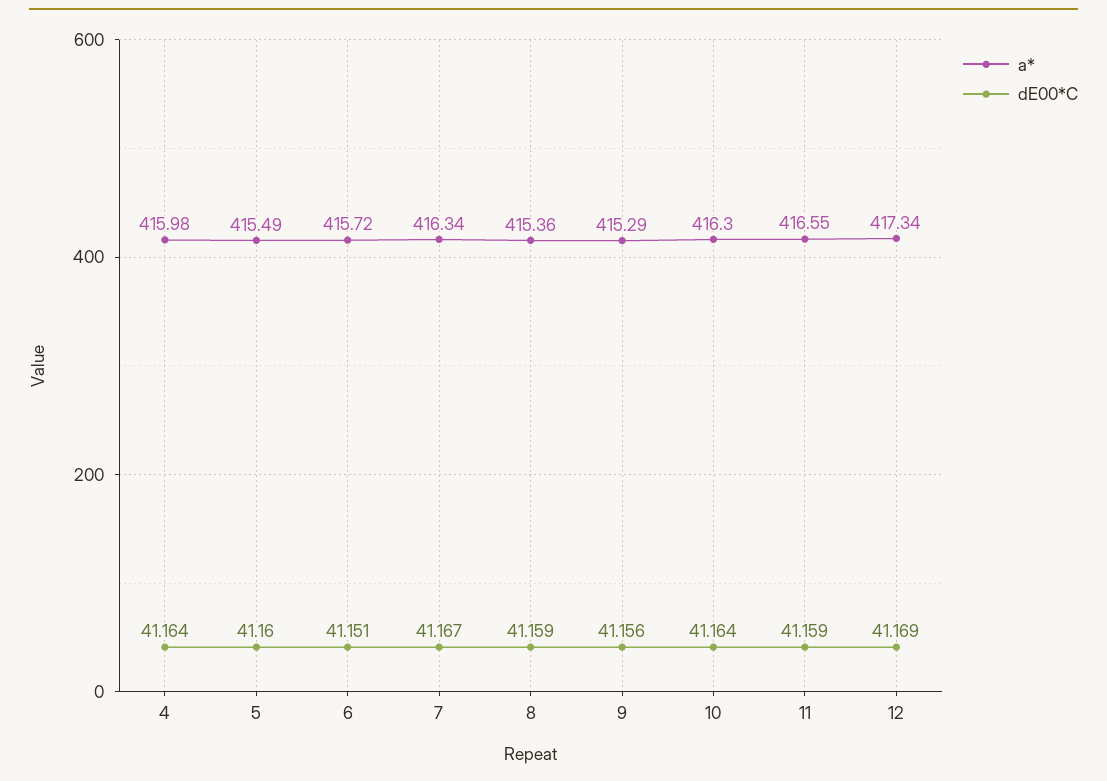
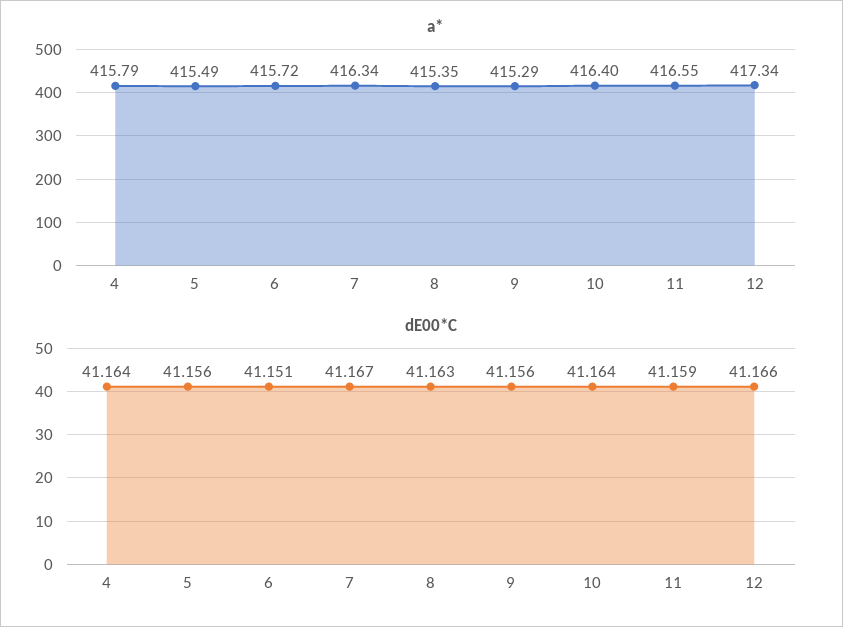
a*, 4: 415.98 -> 415.79
dE00*C, 5: 41.16 -> 41.156
a*, 8: 415.36 -> 415.35
dE00*C, 8: 41.159 -> 41.163
a*, 10: 416.3 -> 416.4
dE00*C, 12: 41.169 -> 41.166

